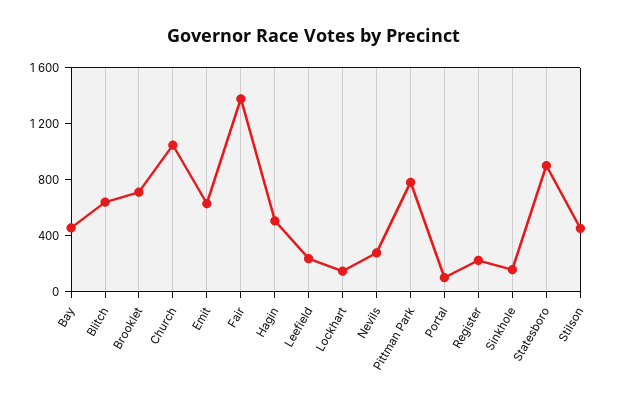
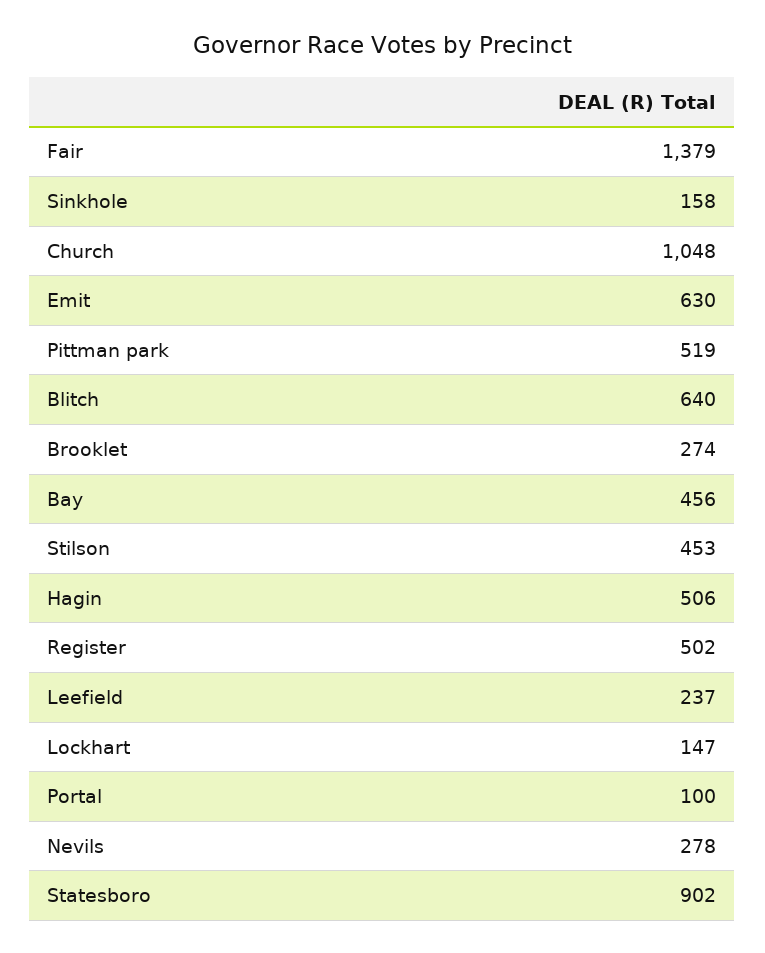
Brooklet: 700 -> 274
Pittman Park: 800 -> 519
Register: 200 -> 502

